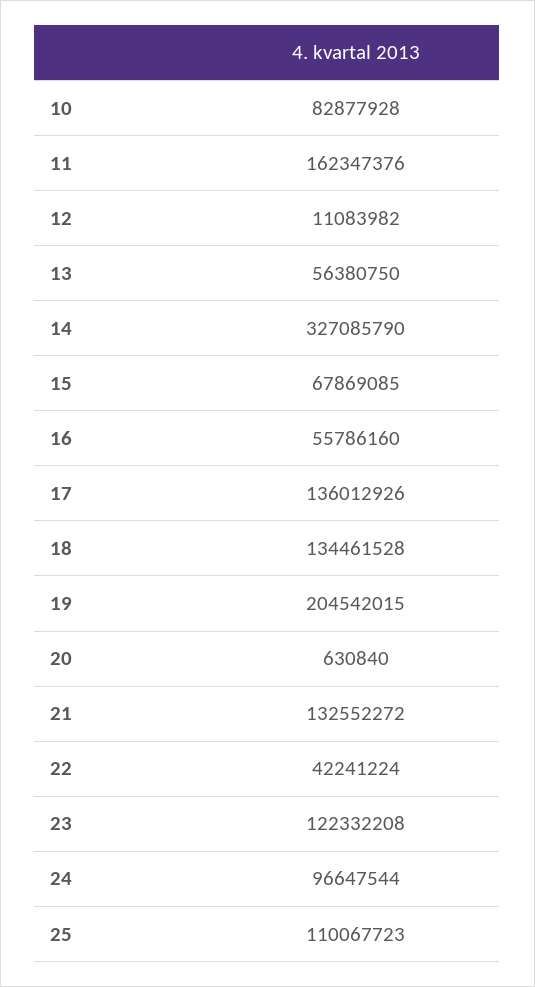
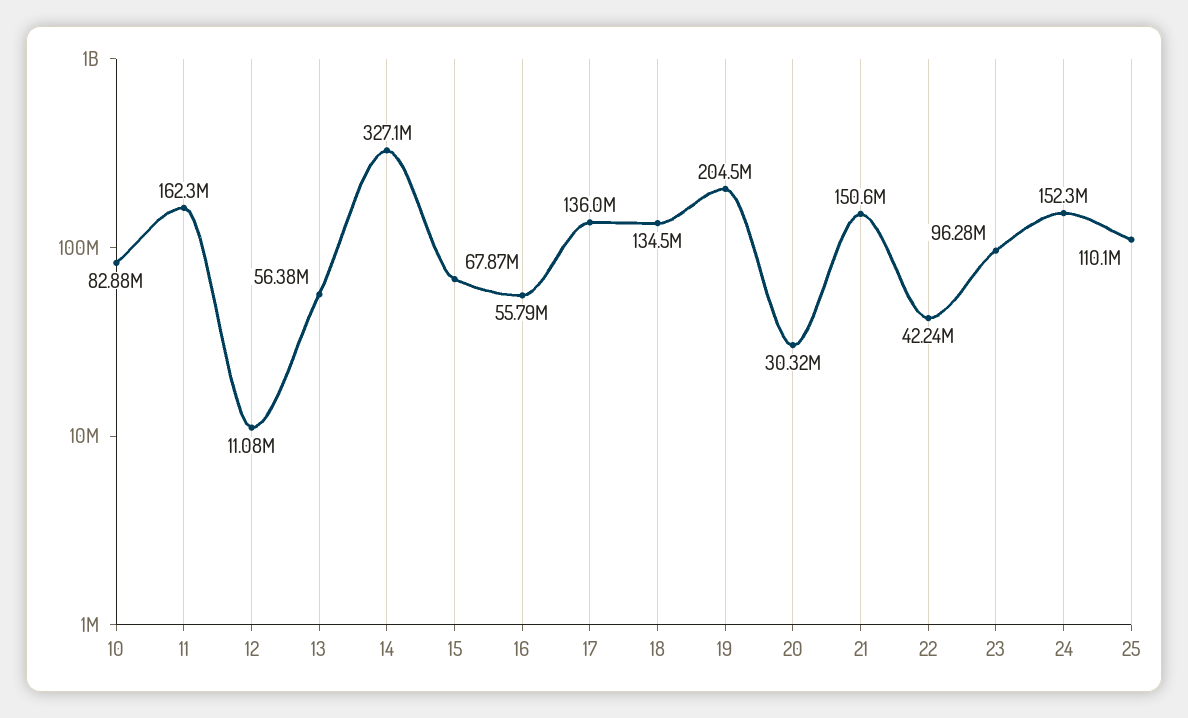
20: 630840 -> 30320000
21: 132552272 -> 150600000
23: 122332208 -> 96280000
24: 96647544 -> 152300000

